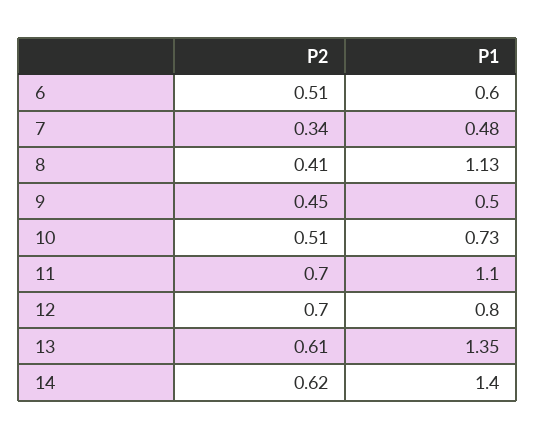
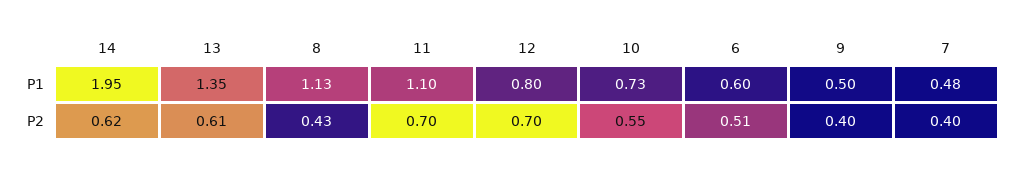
P2, 7: 0.34 -> 0.4
P2, 8: 0.41 -> 0.43
P2, 9: 0.45 -> 0.4
P2, 10: 0.51 -> 0.55
P1, 14: 1.4 -> 1.95

